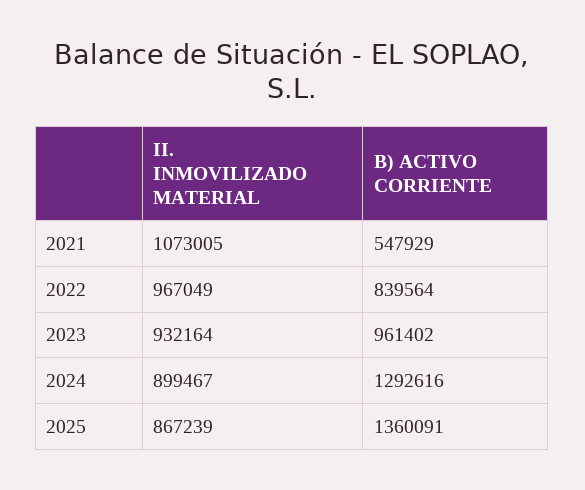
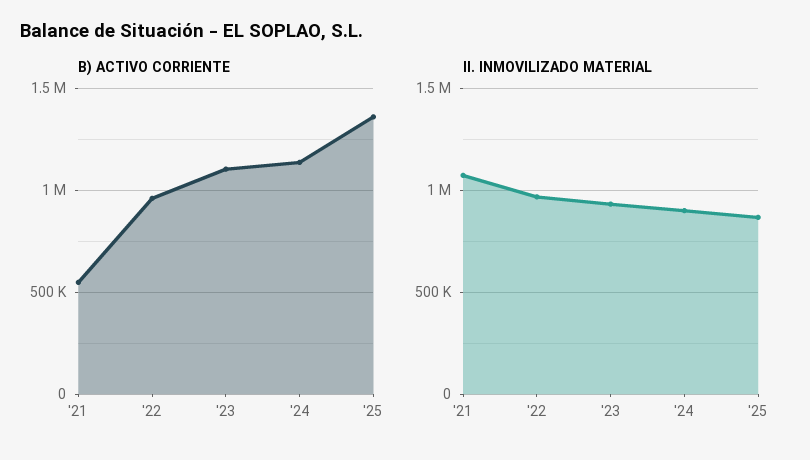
B) ACTIVO CORRIENTE, 2022: 839564 -> 950000
B) ACTIVO CORRIENTE, 2023: 961402 -> 1100000
B) ACTIVO CORRIENTE, 2024: 1292616 -> 1150000

